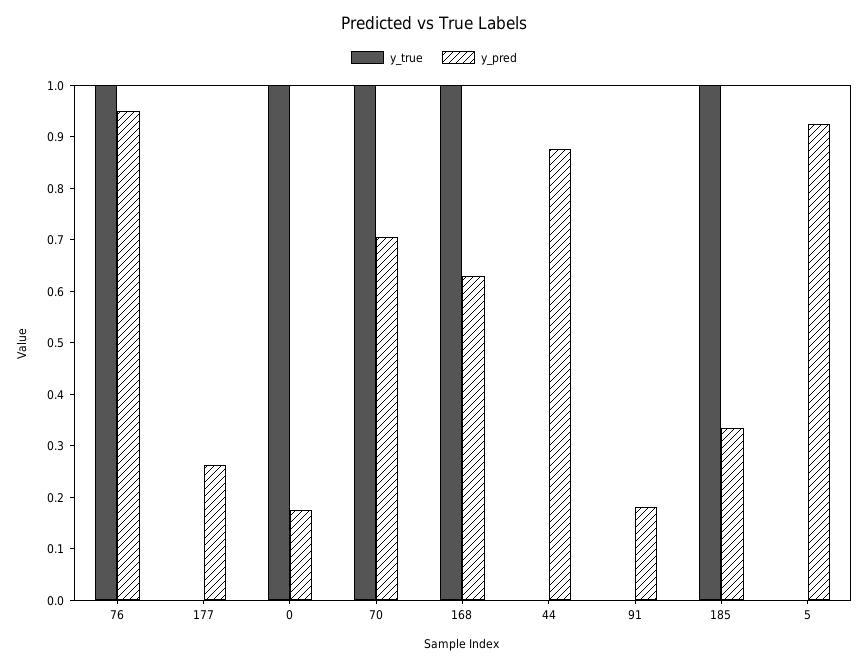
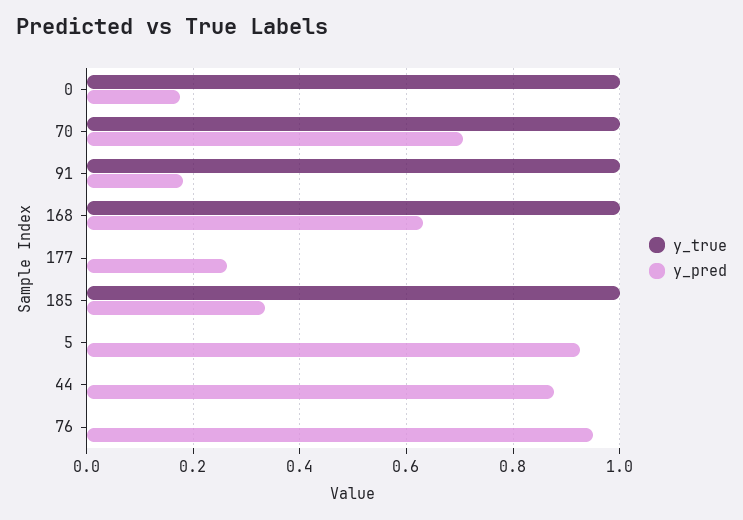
y_true, 76: 1 -> 0
y_true, 91: 0 -> 1

